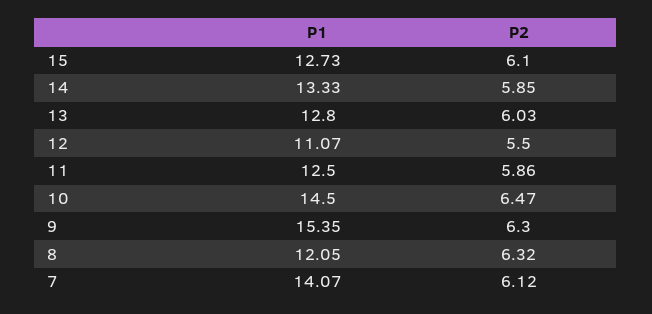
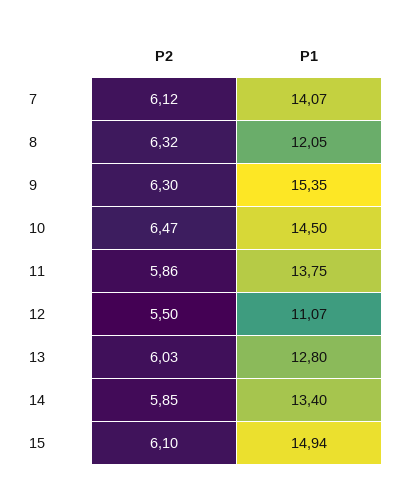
P1, 15: 12.73 -> 14.94
P1, 14: 13.33 -> 13.4
P1, 11: 12.5 -> 13.75

